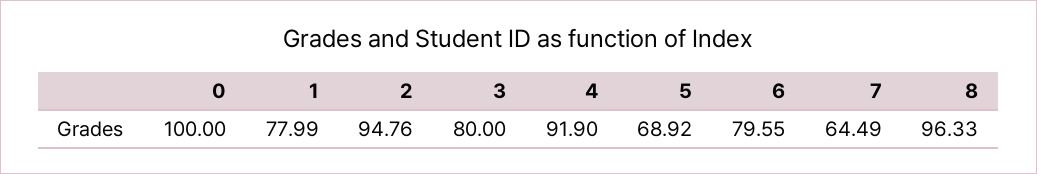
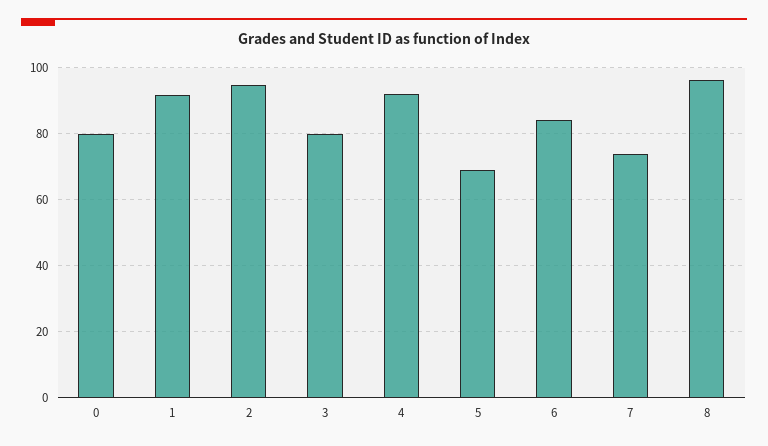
0: 100 -> 80
1: 77.99 -> 92
6: 79.55 -> 84
7: 64.49 -> 74

